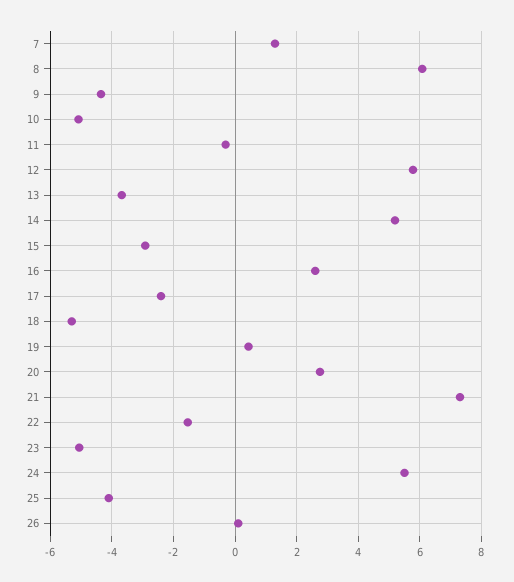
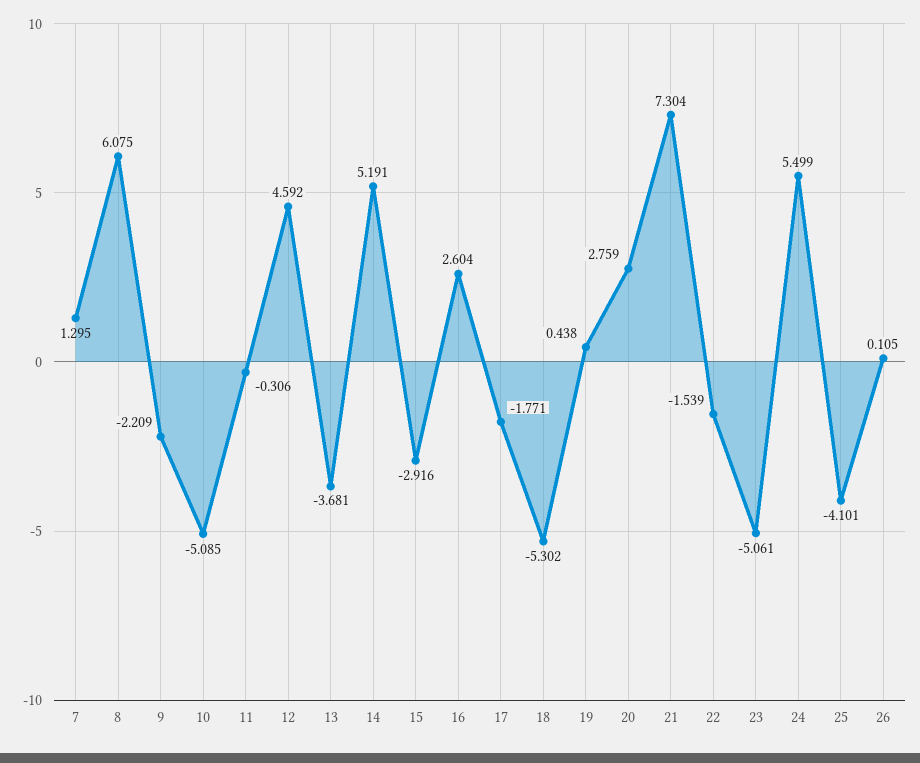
9: -4.4 -> -2.209
12: 5.8 -> 4.592
17: -2.4 -> -1.771

